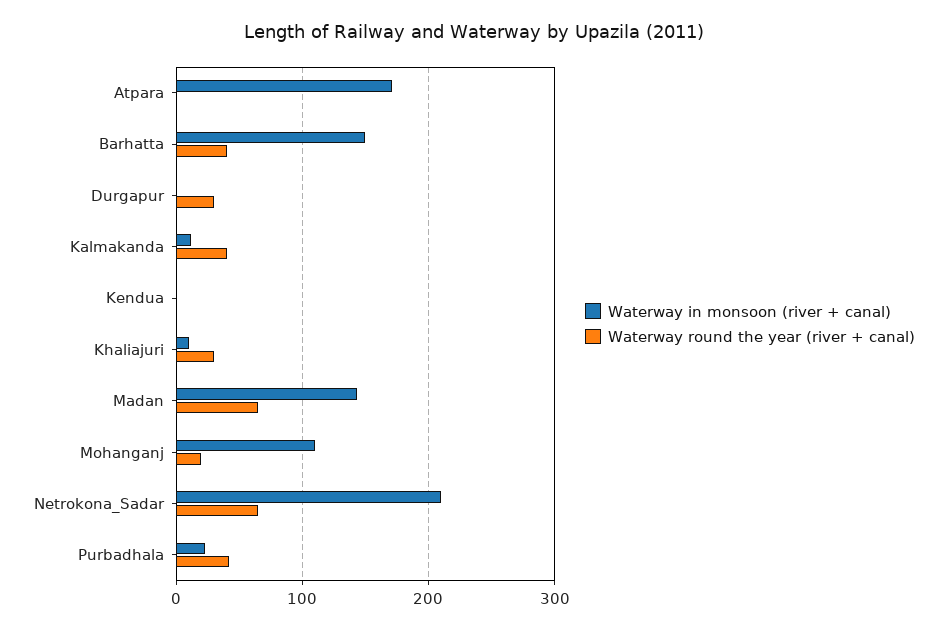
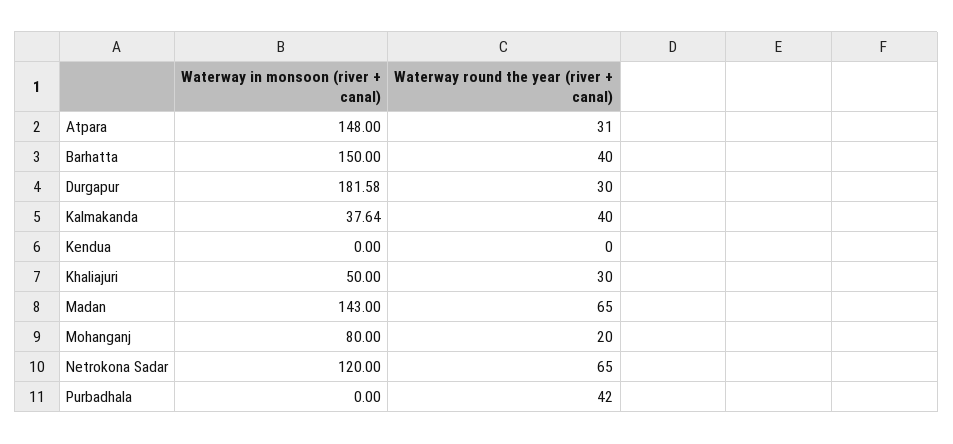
Waterway in monsoon (river + canal), Atpara: 170 -> 148
Waterway round the year (river + canal), Atpara: 0 -> 31
Waterway in monsoon (river + canal), Durgapur: 0 -> 181.58
Waterway in monsoon (river + canal), Kalmakanda: 10 -> 37.64
Waterway in monsoon (river + canal), Khaliajuri: 10 -> 50
Waterway in monsoon (river + canal), Mohanganj: 110 -> 80
Waterway in monsoon (river + canal), Netrokona_Sadar: 210 -> 120
Waterway in monsoon (river + canal), Purbadhala: 20 -> 0

